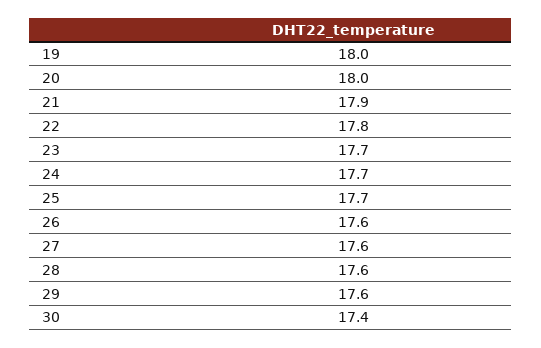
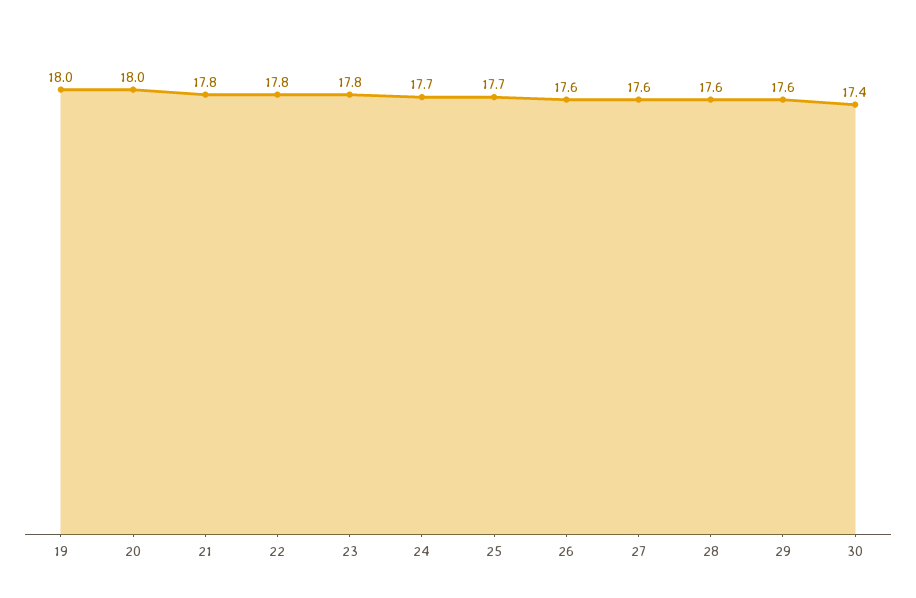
21: 17.9 -> 17.8
23: 17.7 -> 17.8

